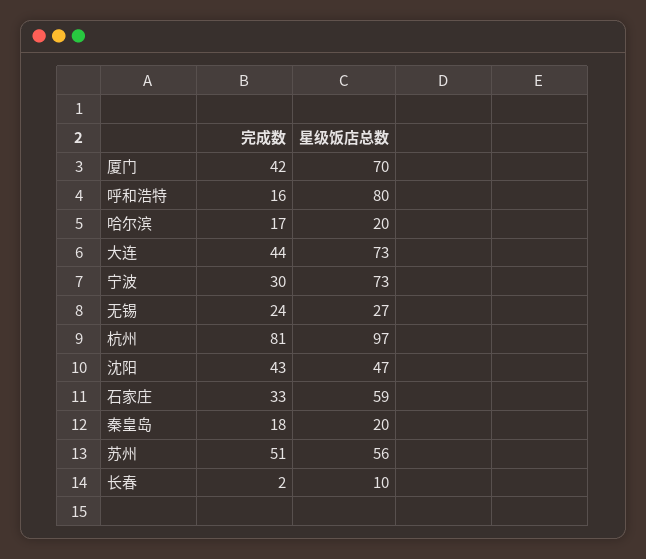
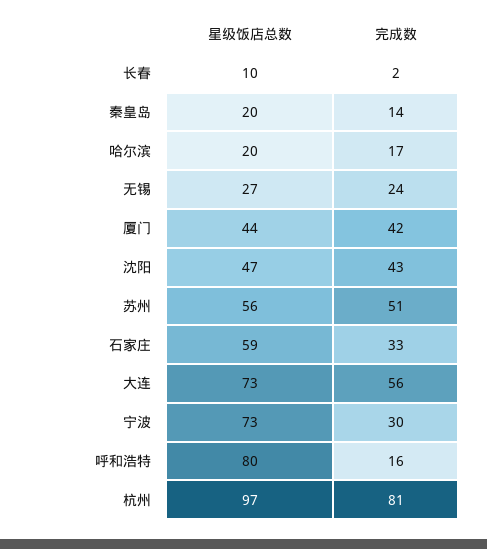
星级饭店总数, 厦门: 70 -> 44
完成数, 大连: 44 -> 56
完成数, 秦皇岛: 18 -> 14

